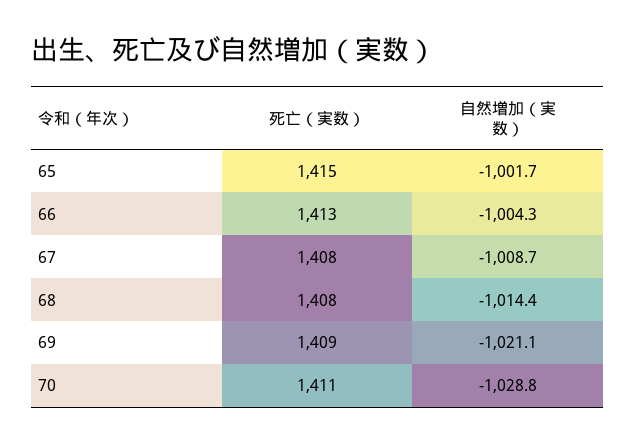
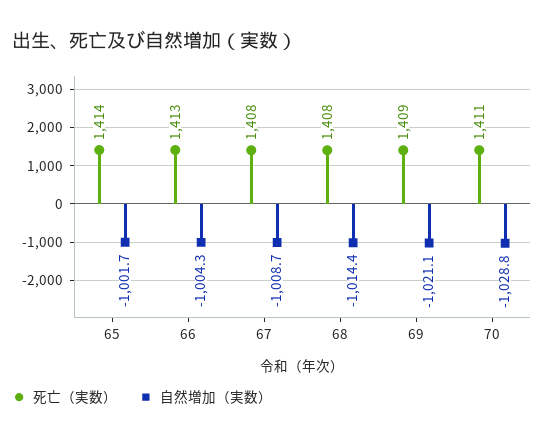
死亡（実数）, 65: 1415 -> 1414

